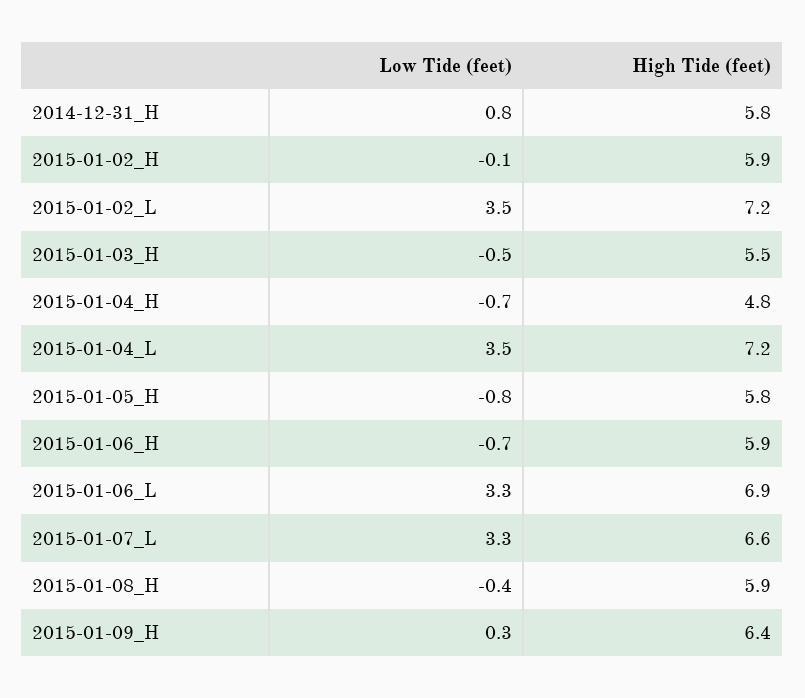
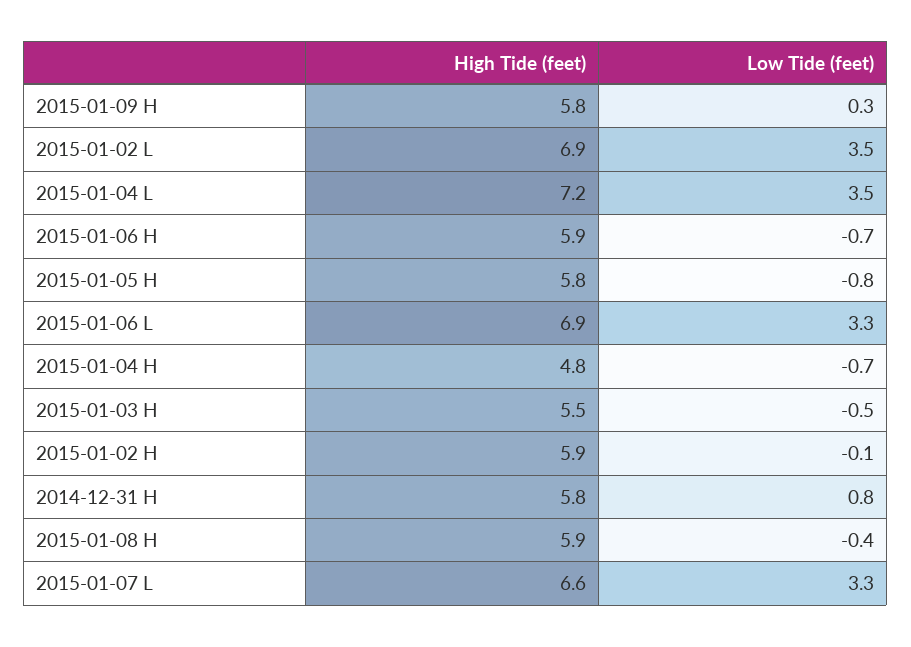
High Tide (feet), 2015-01-02_L: 7.2 -> 6.9
High Tide (feet), 2015-01-09_H: 6.4 -> 5.8

